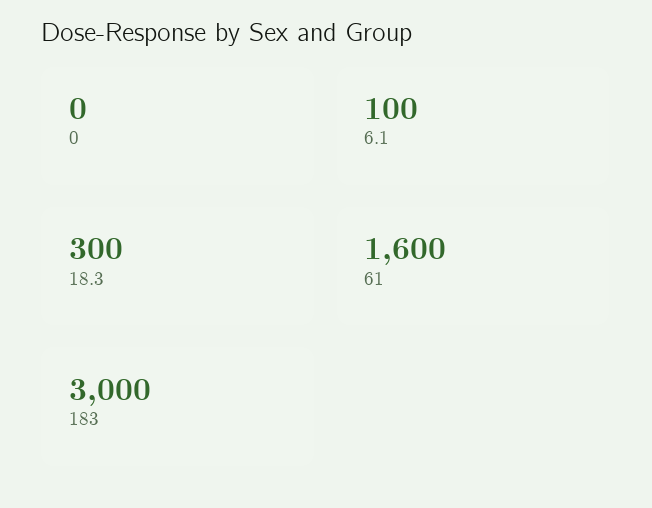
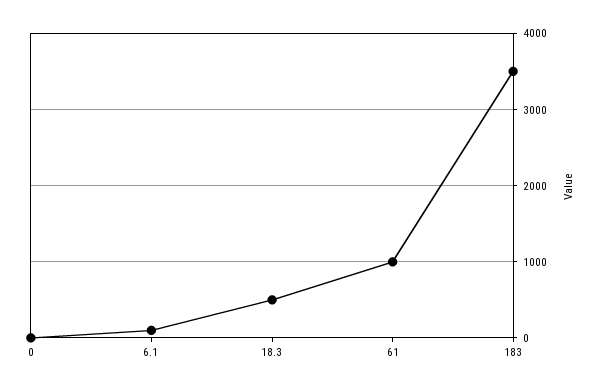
18.3: 300 -> 500
61: 1600 -> 1000
183: 3000 -> 3500

